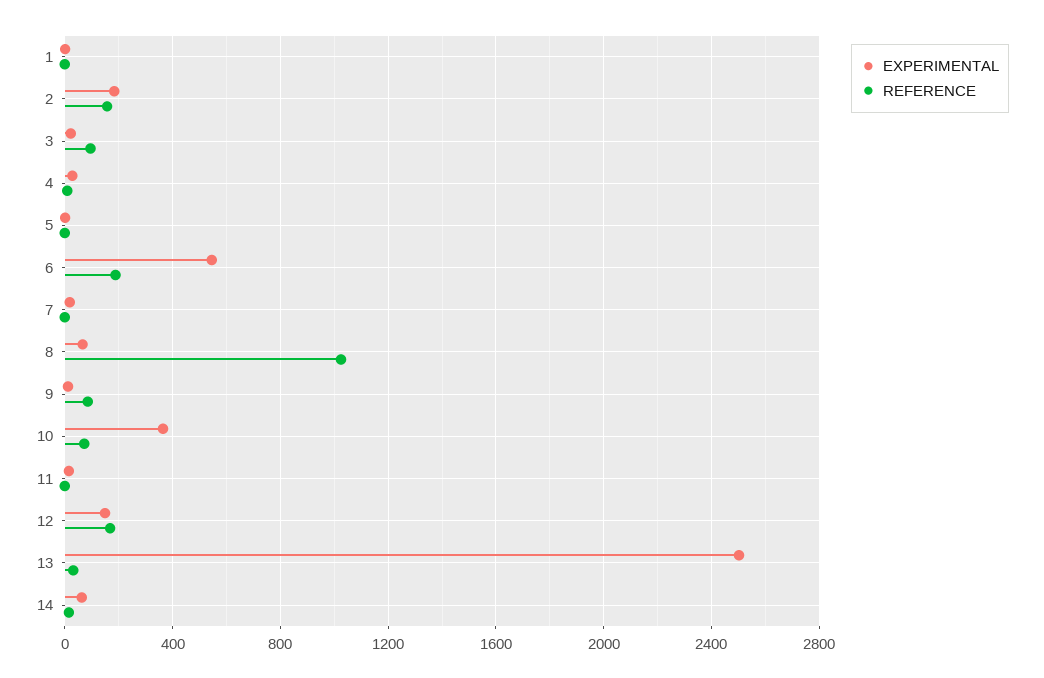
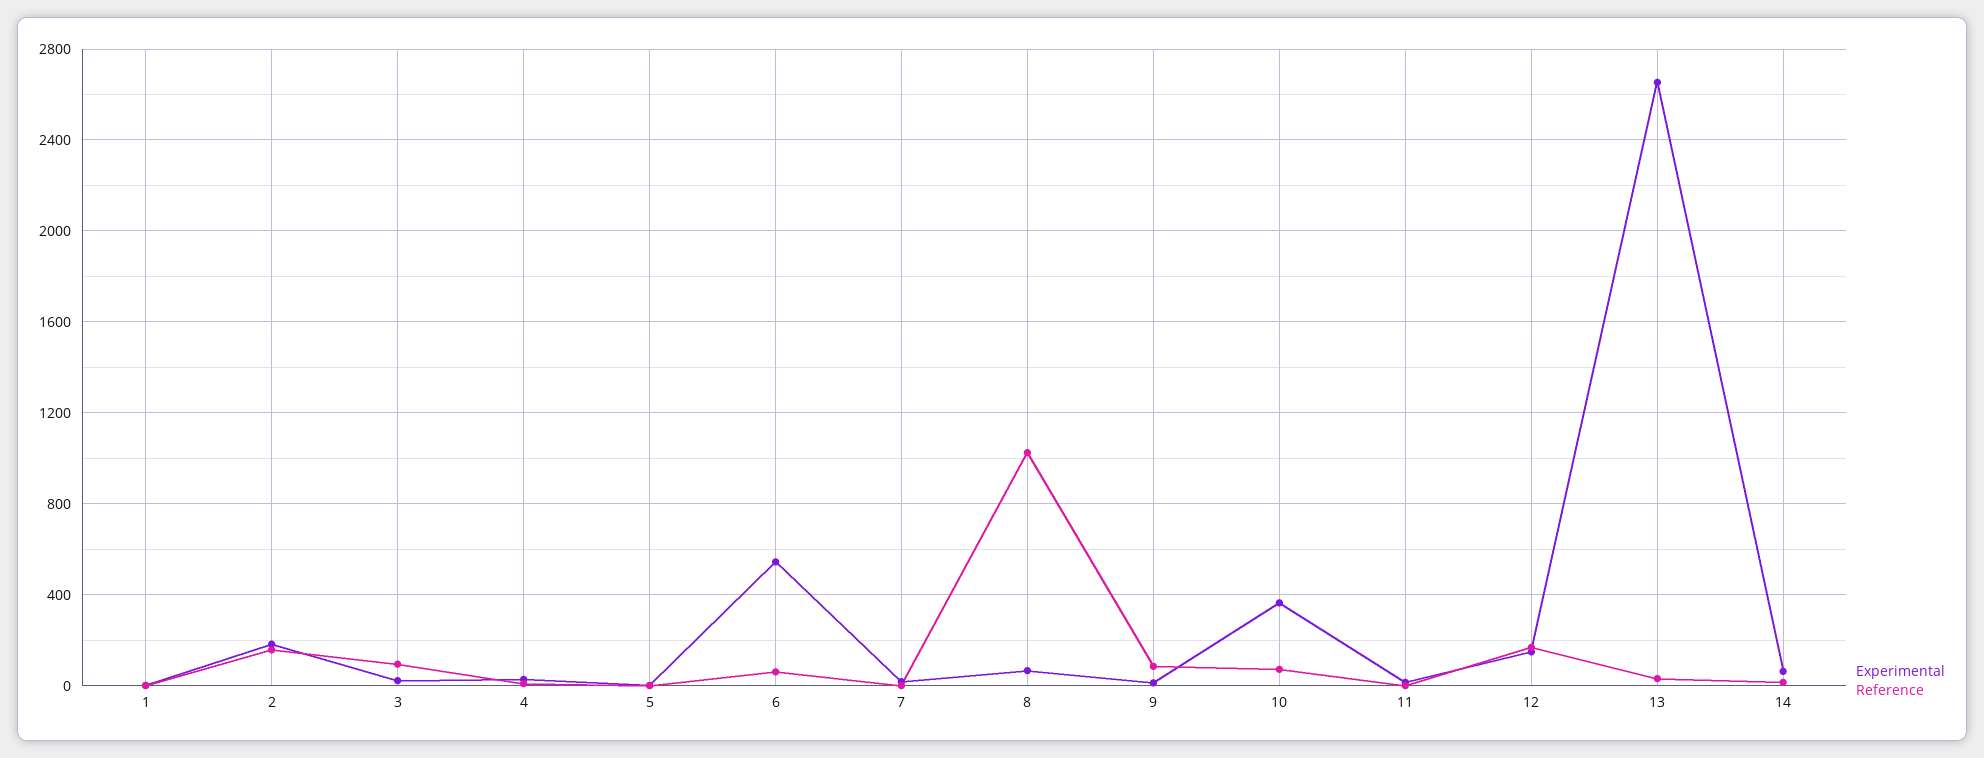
REFERENCE, 6: 200 -> 50
EXPERIMENTAL, 13: 2500 -> 2650

